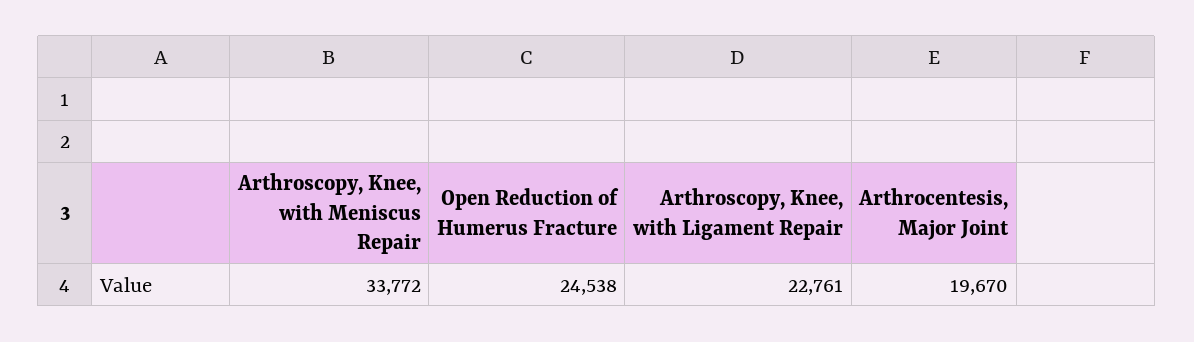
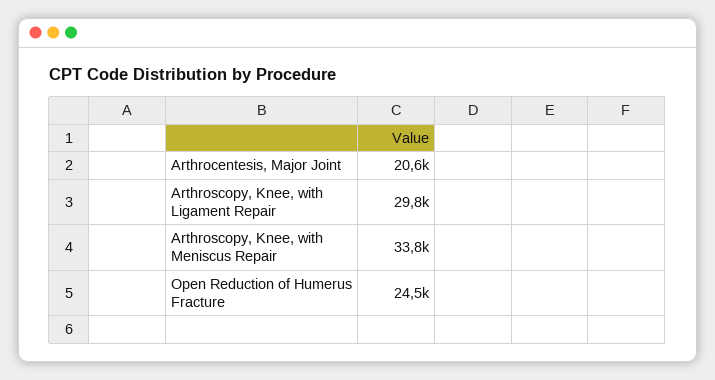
Arthroscopy, Knee, with Ligament Repair: 22761 -> 29800
Arthrocentesis, Major Joint: 19670 -> 20600

